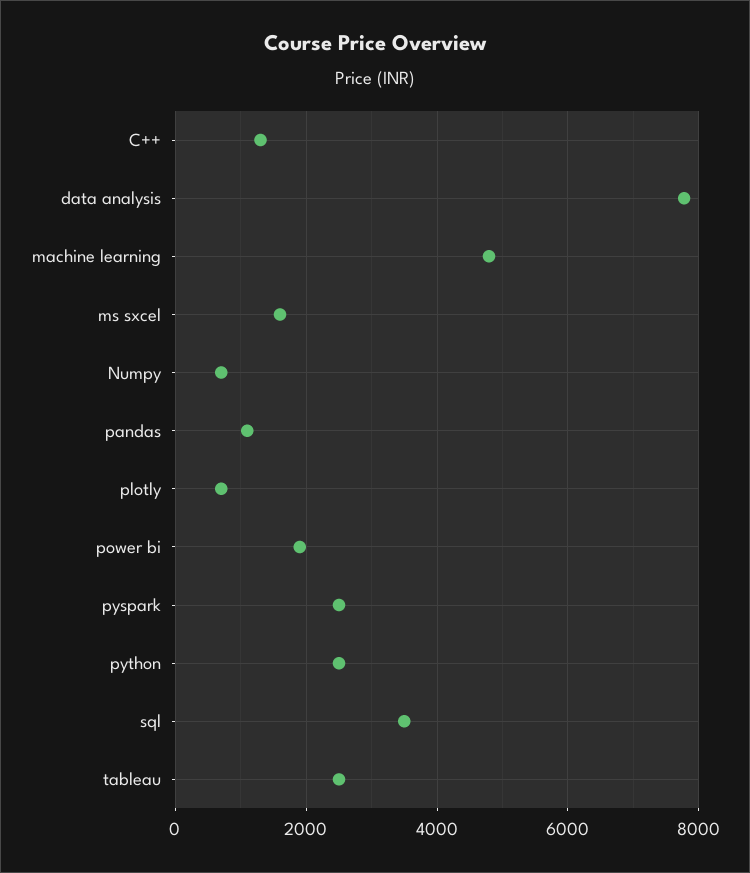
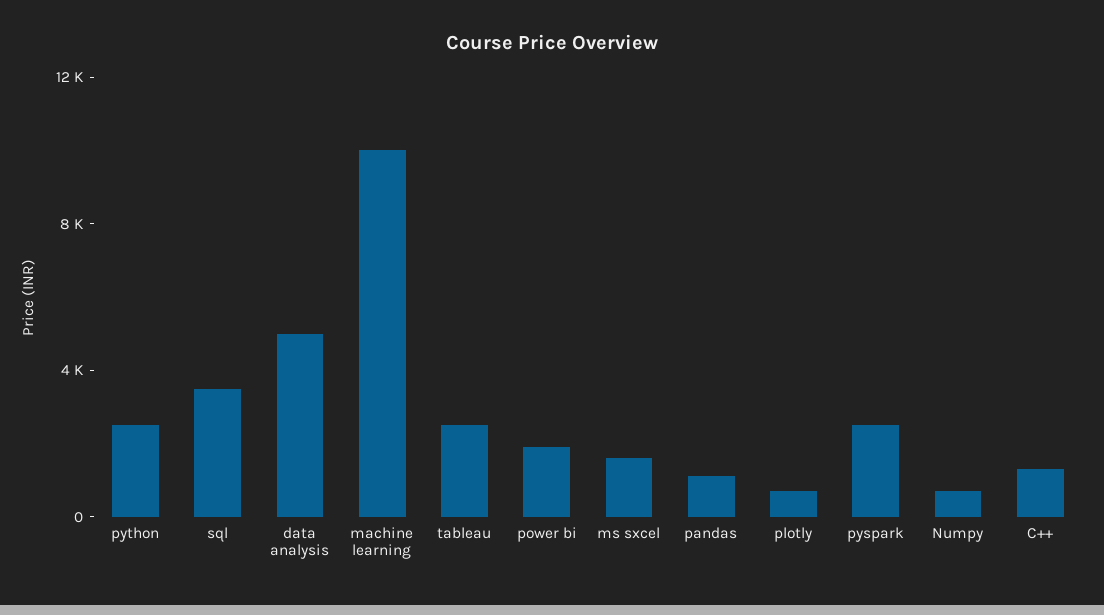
data analysis: 7800 -> 5000
machine learning: 4800 -> 10000

